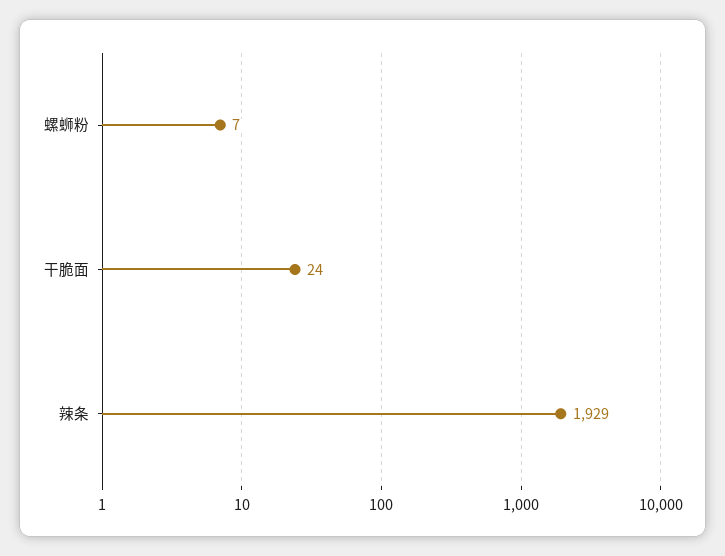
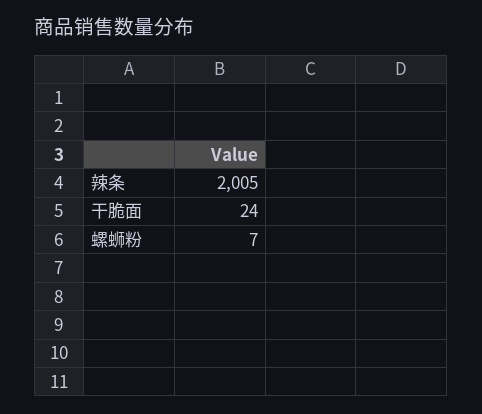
辣条: 1929 -> 2005

